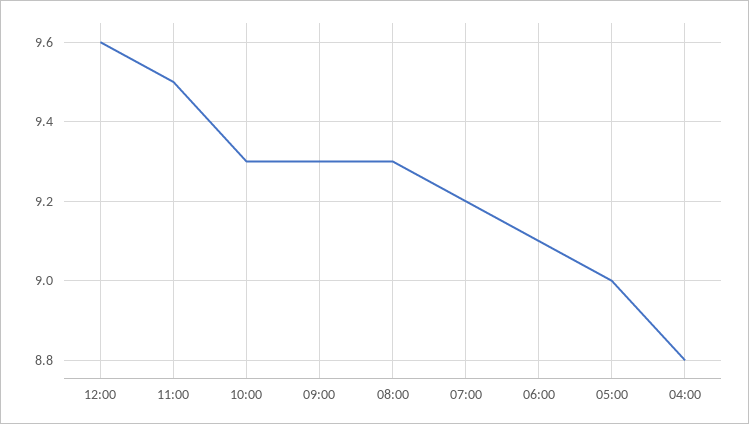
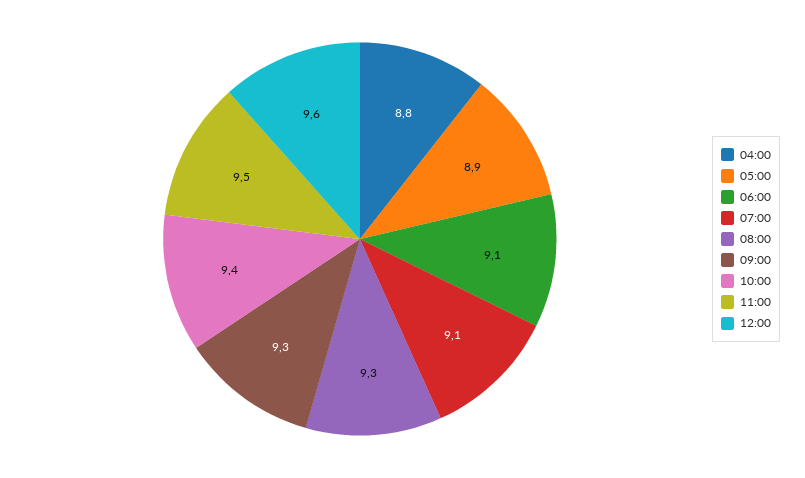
10:00: 9.3 -> 9.4
07:00: 9.2 -> 9.1
05:00: 9 -> 8.9

